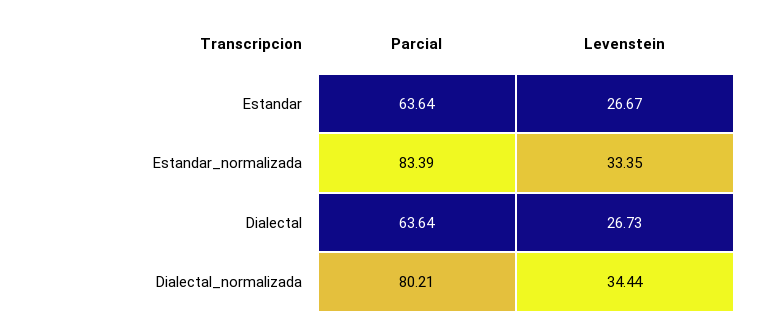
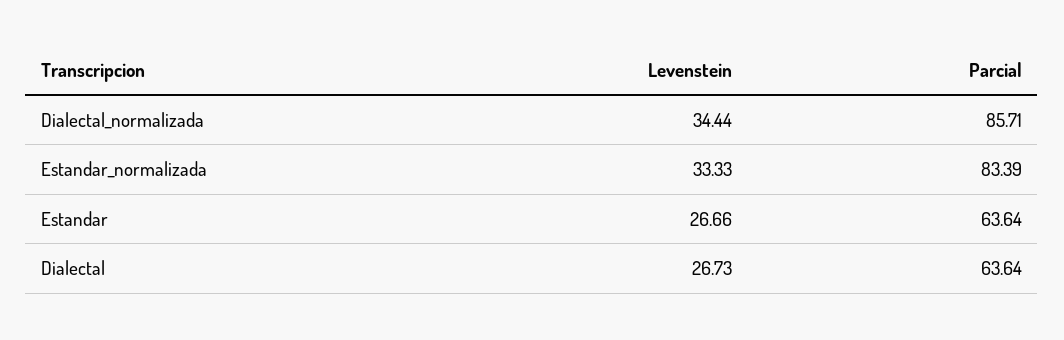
Levenstein, Estandar: 26.67 -> 26.66
Levenstein, Estandar_normalizada: 33.35 -> 33.33
Parcial, Dialectal_normalizada: 80.21 -> 85.71

